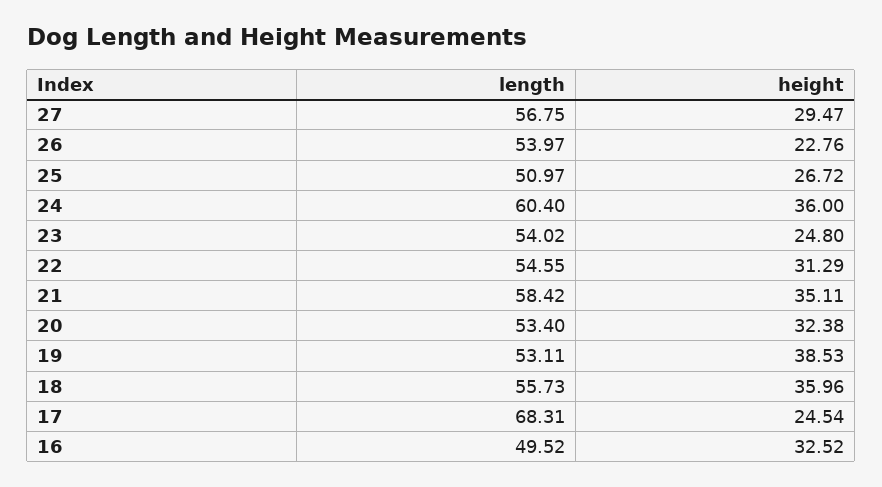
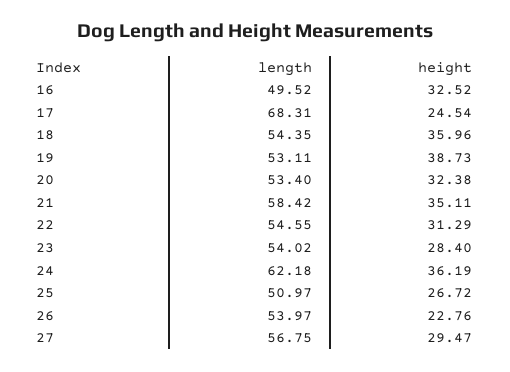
length, 24: 60.4 -> 62.18
height, 24: 36 -> 36.19
height, 23: 24.8 -> 28.4
height, 19: 38.53 -> 38.73
length, 18: 55.73 -> 54.35

